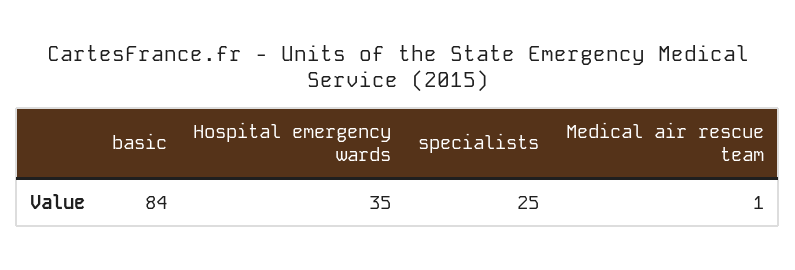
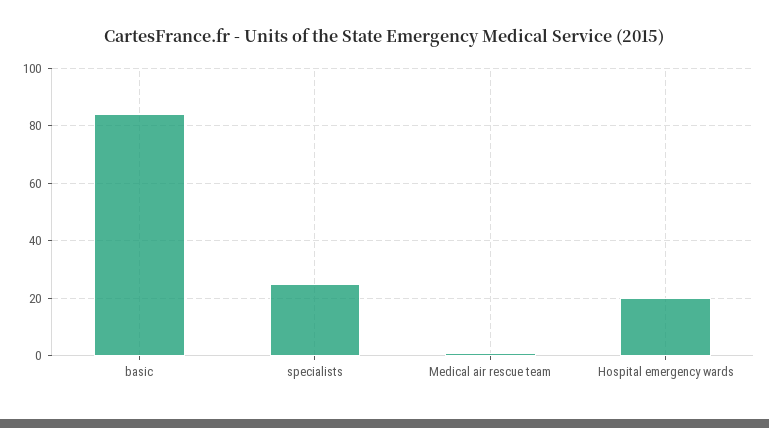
Hospital emergency wards: 35 -> 20

